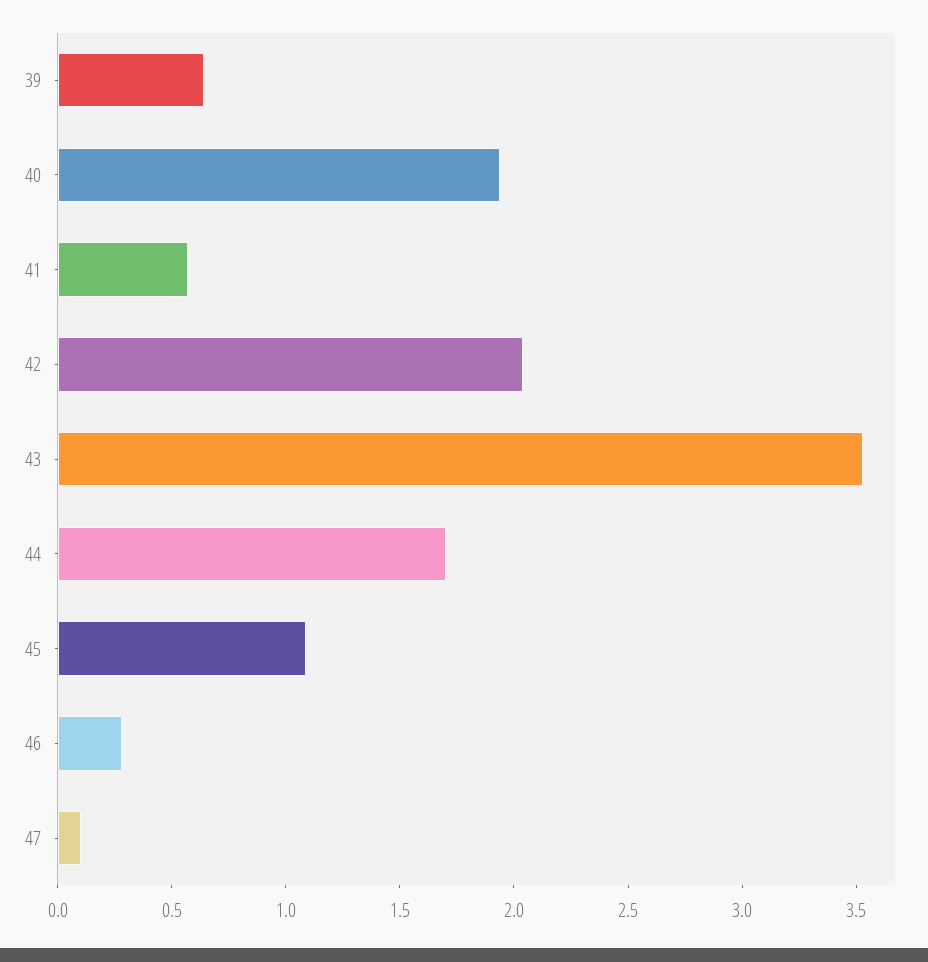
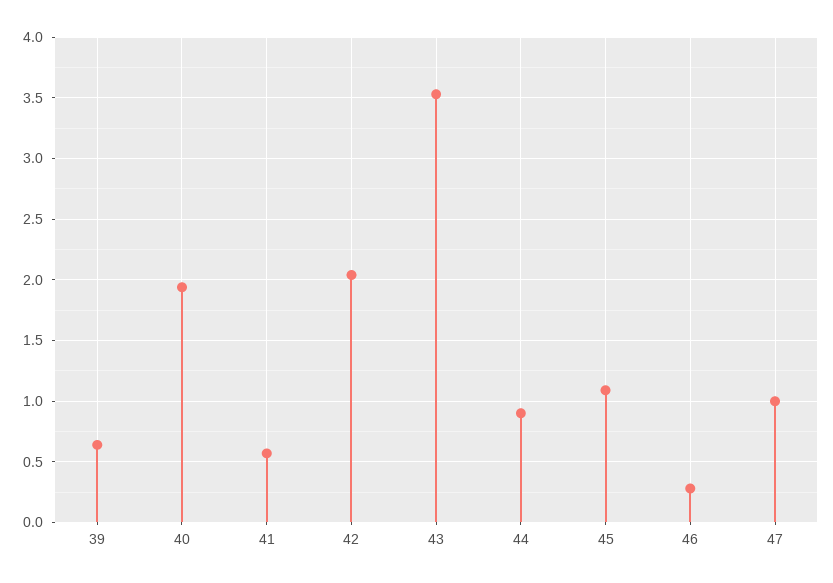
44: 1.7 -> 0.9
47: 0.1 -> 1

